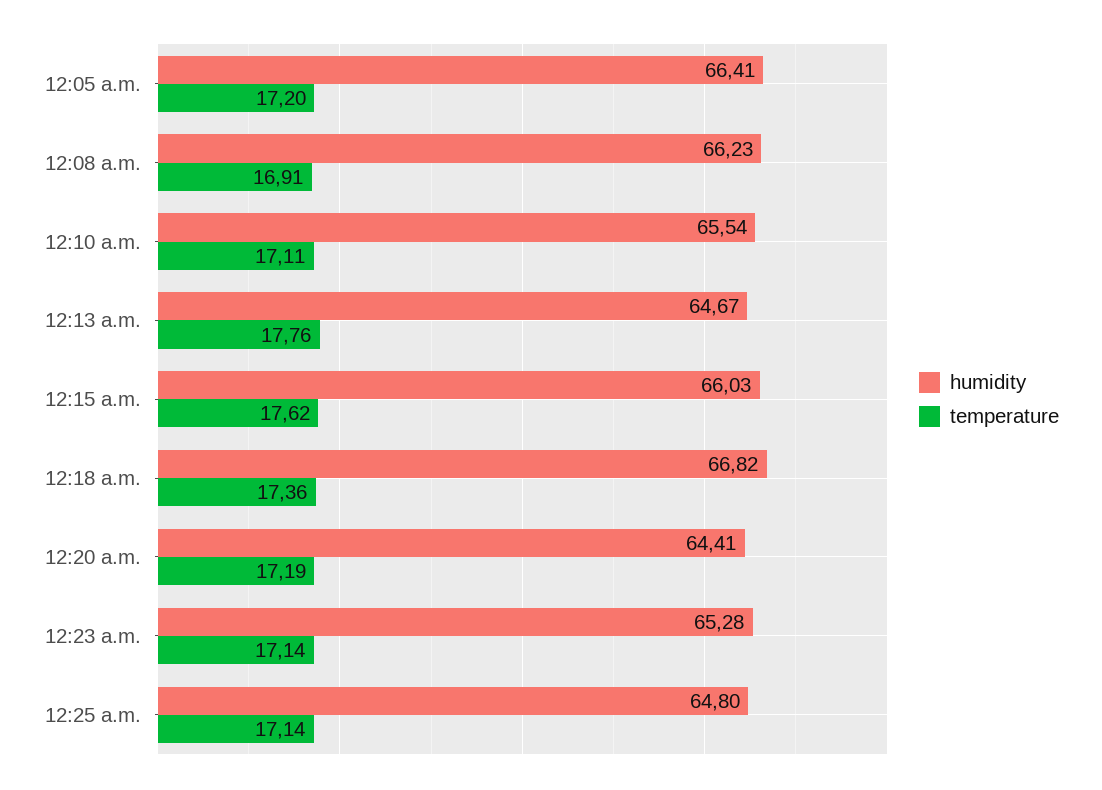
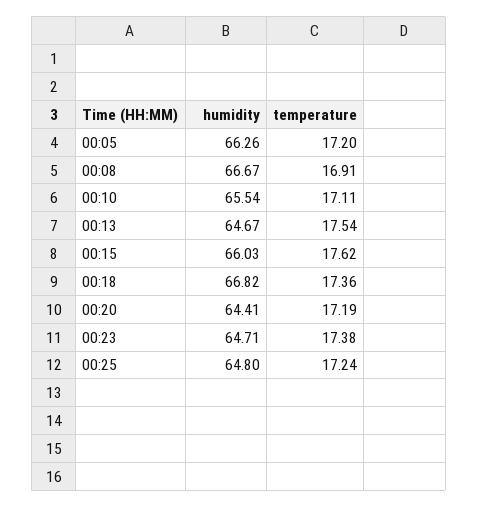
humidity, 12:05 a.m.: 66.41 -> 66.26
humidity, 12:08 a.m.: 66.23 -> 66.67
temperature, 12:13 a.m.: 17.76 -> 17.54
humidity, 12:23 a.m.: 65.28 -> 64.71
temperature, 12:23 a.m.: 17.14 -> 17.38
temperature, 12:25 a.m.: 17.14 -> 17.24

